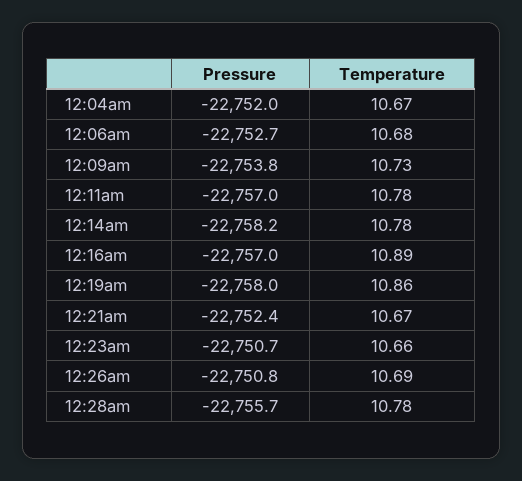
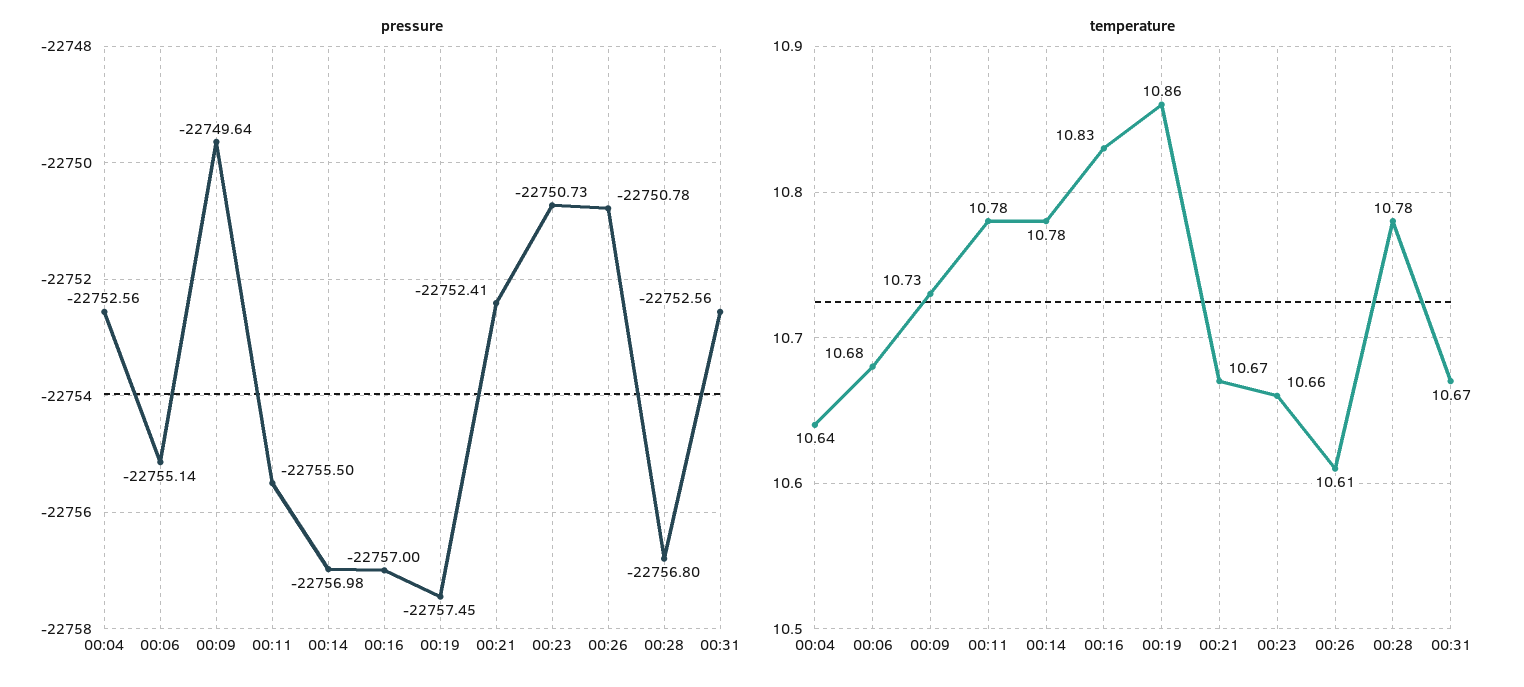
Pressure, 12:04am: -22752 -> -22752.56
Temperature, 12:04am: 10.67 -> 10.64
Pressure, 12:06am: -22752.7 -> -22755.14
Pressure, 12:09am: -22753.8 -> -22749.64
Pressure, 12:11am: -22757 -> -22755.5
Pressure, 12:14am: -22758.2 -> -22756.98
Temperature, 12:16am: 10.89 -> 10.83
Pressure, 12:19am: -22758 -> -22757.45
Temperature, 12:26am: 10.69 -> 10.61
Pressure, 12:28am: -22755.7 -> -22756.8
Pressure, 00:31: none -> -22752.56
Temperature, 00:31: none -> 10.67

